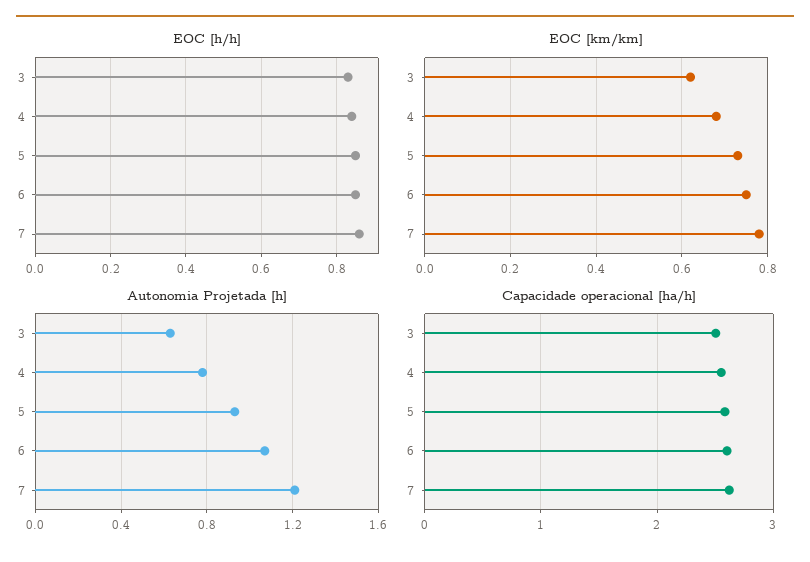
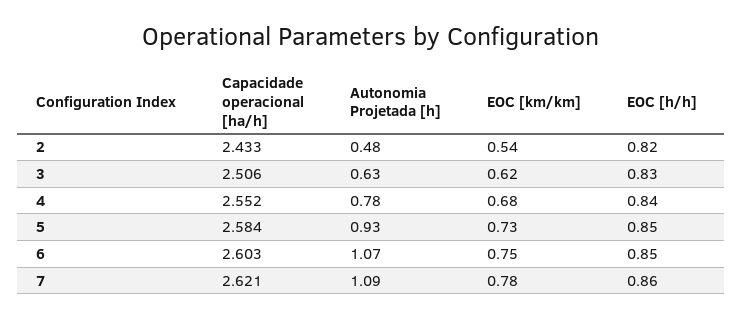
Autonomia Projetada [h], 7: 1.2 -> 1.09
Capacidade operacional [ha/h], 2: none -> 2.433
Autonomia Projetada [h], 2: none -> 0.48
EOC [km/km], 2: none -> 0.54
EOC [h/h], 2: none -> 0.82

